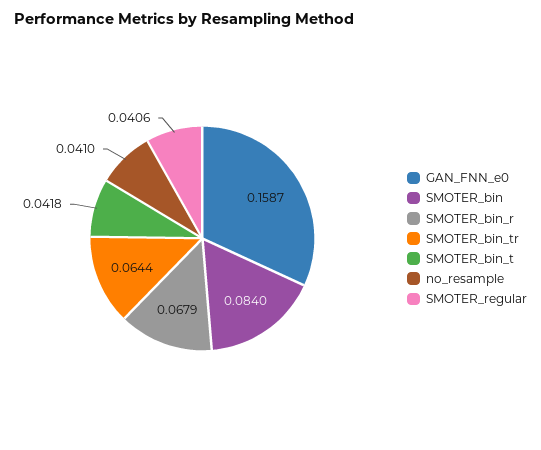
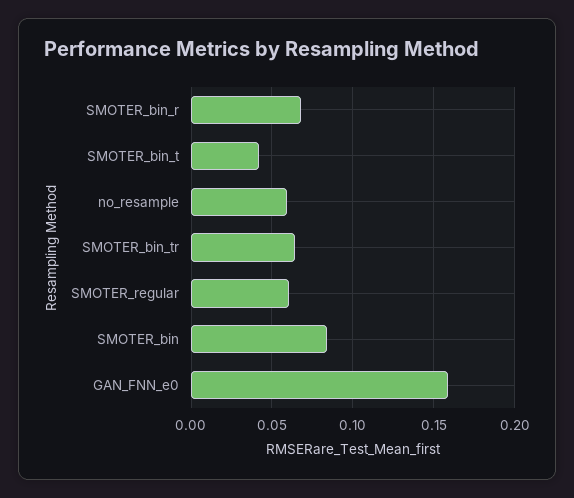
no_resample: 0.041 -> 0.06
SMOTER_regular: 0.0406 -> 0.06

